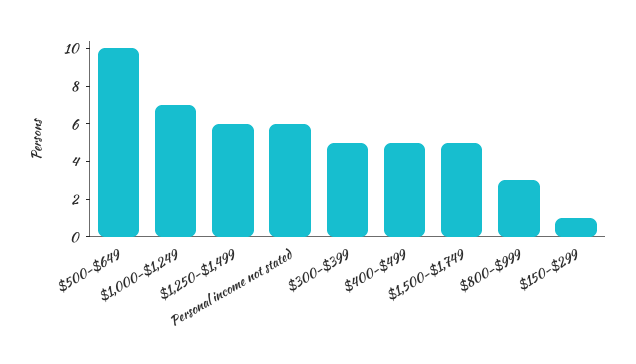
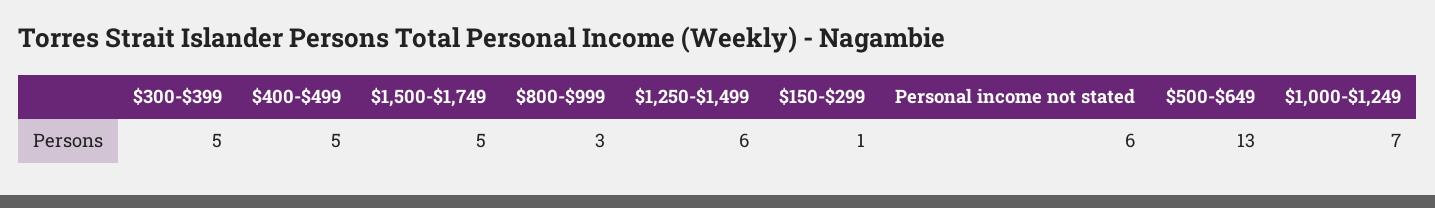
$500-$649: 10 -> 13

